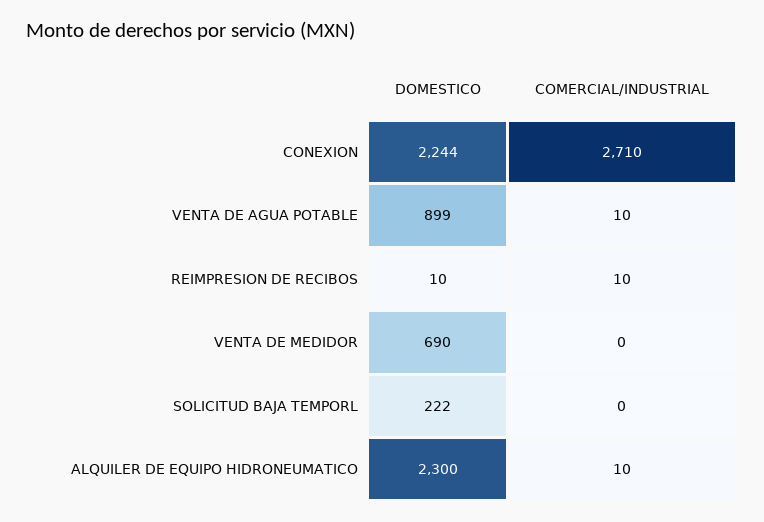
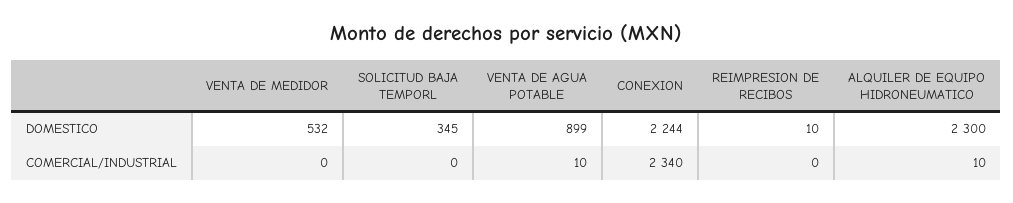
COMERCIAL/INDUSTRIAL, CONEXION: 2710 -> 2340
COMERCIAL/INDUSTRIAL, REIMPRESION DE RECIBOS: 10 -> 0
DOMESTICO, VENTA DE MEDIDOR: 690 -> 532
DOMESTICO, SOLICITUD BAJA TEMPORL: 222 -> 345

